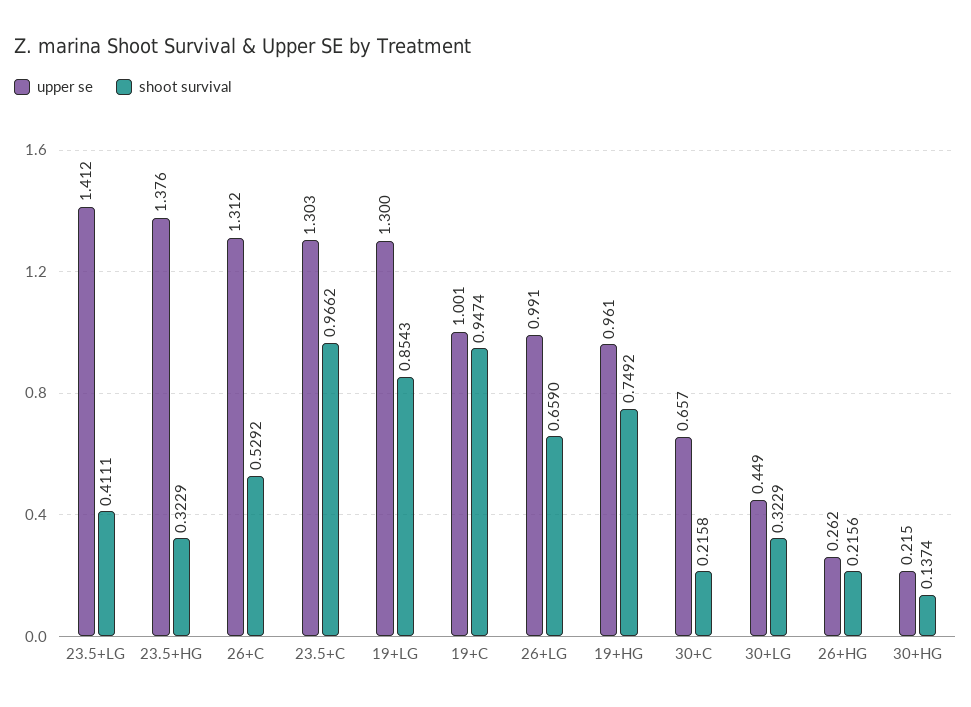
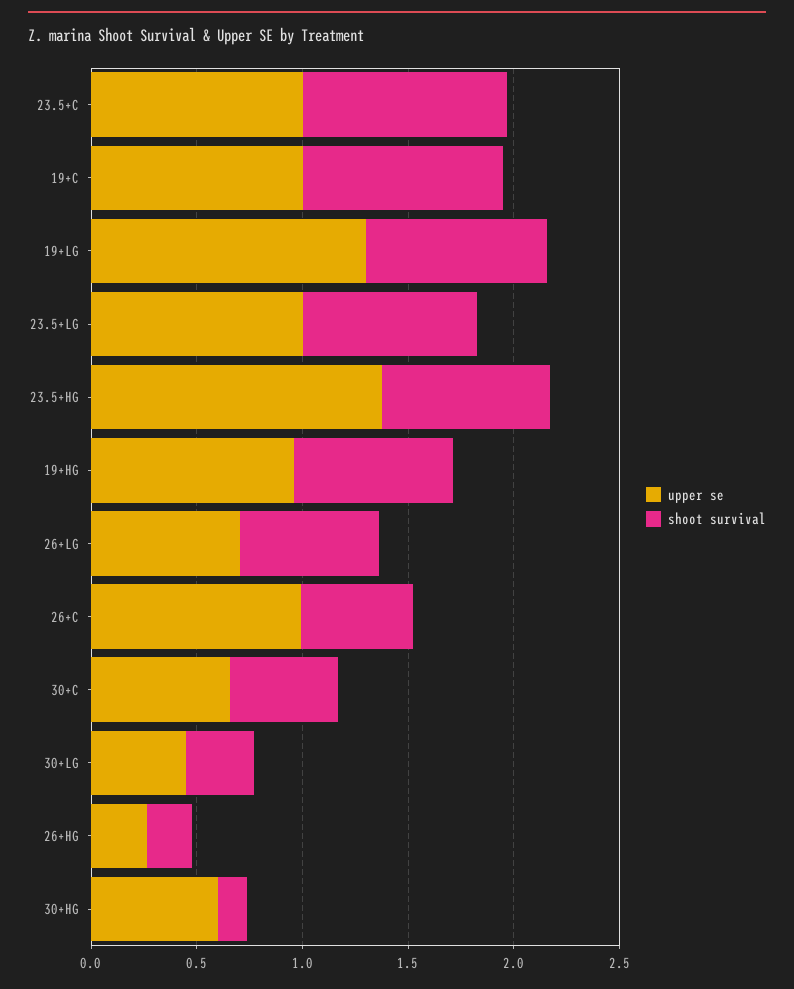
upper se, 23.5+LG: 1.412 -> 1
shoot survival, 23.5+LG: 0.4111 -> 0.8
shoot survival, 23.5+HG: 0.3229 -> 0.8
upper se, 26+C: 1.312 -> 1
upper se, 23.5+C: 1.303 -> 1
upper se, 26+LG: 0.991 -> 0.7
shoot survival, 30+C: 0.2158 -> 0.5
upper se, 30+HG: 0.215 -> 0.6

